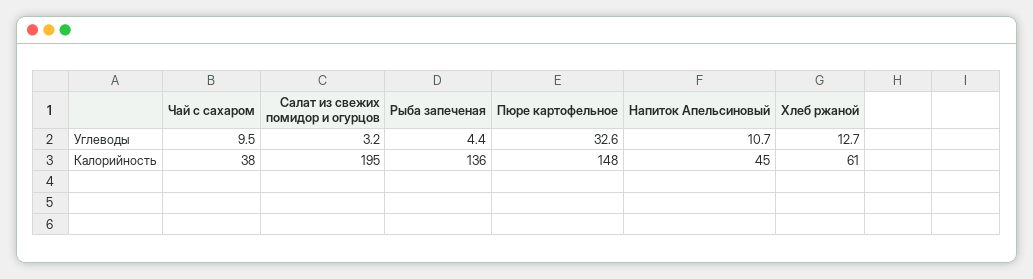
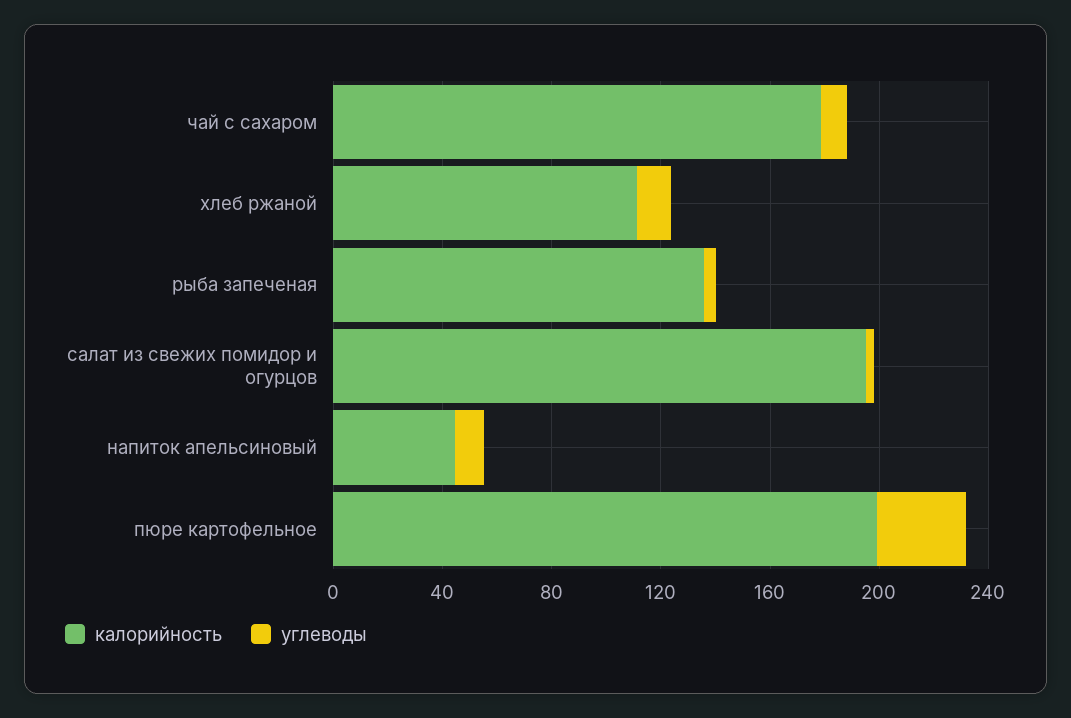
Калорийность, Чай с сахаром: 38 -> 180
Калорийность, Пюре картофельное: 148 -> 200
Калорийность, Хлеб ржаной: 61 -> 110

